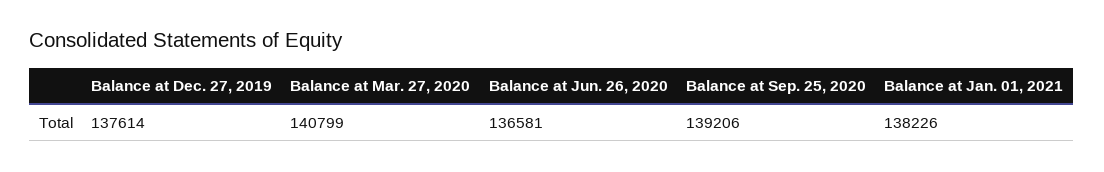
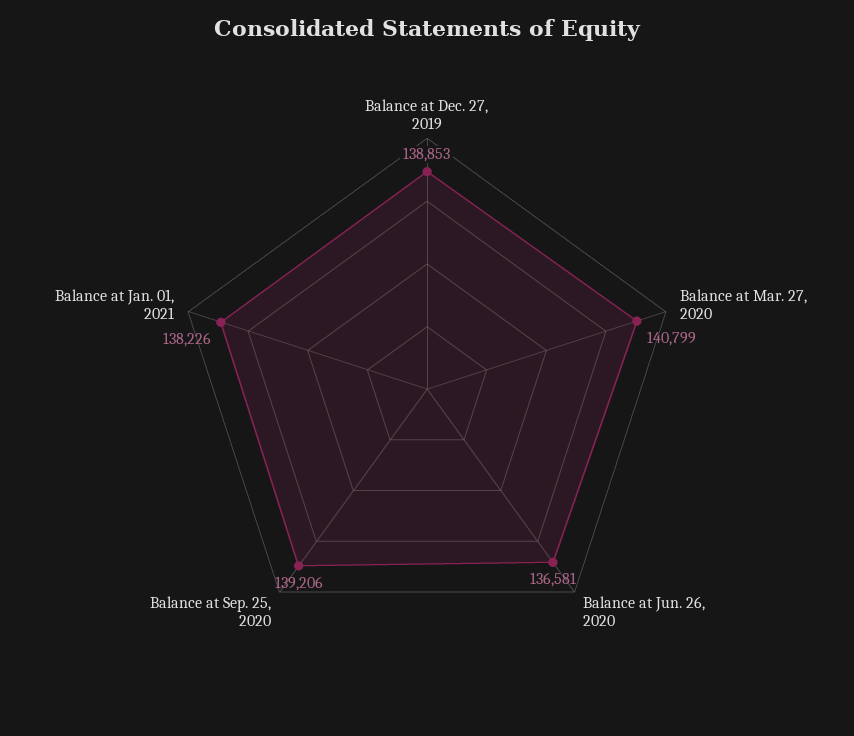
Balance at Dec. 27, 2019: 137614 -> 138853

